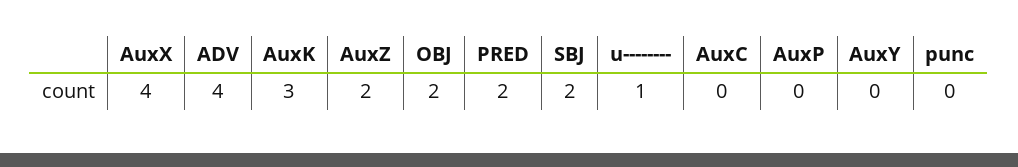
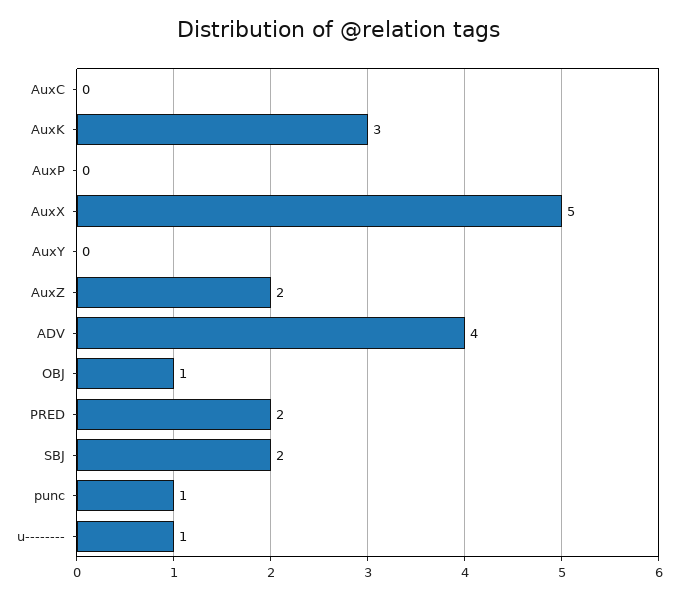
AuxX: 4 -> 5
OBJ: 2 -> 1
punc: 0 -> 1

